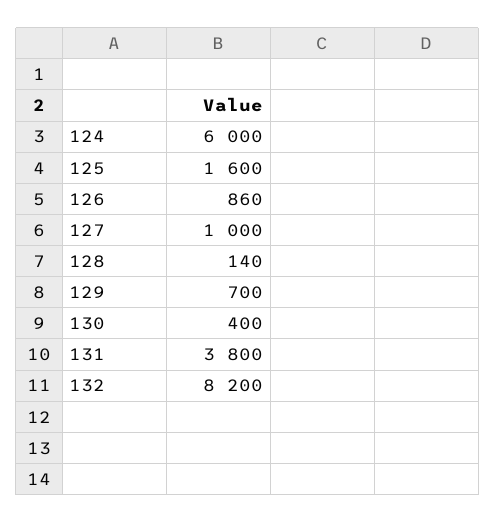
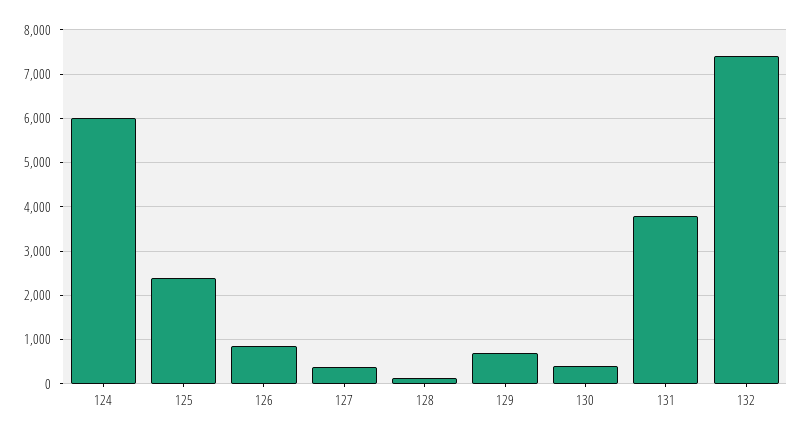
125: 1600 -> 2400
127: 1000 -> 400
132: 8200 -> 7400

